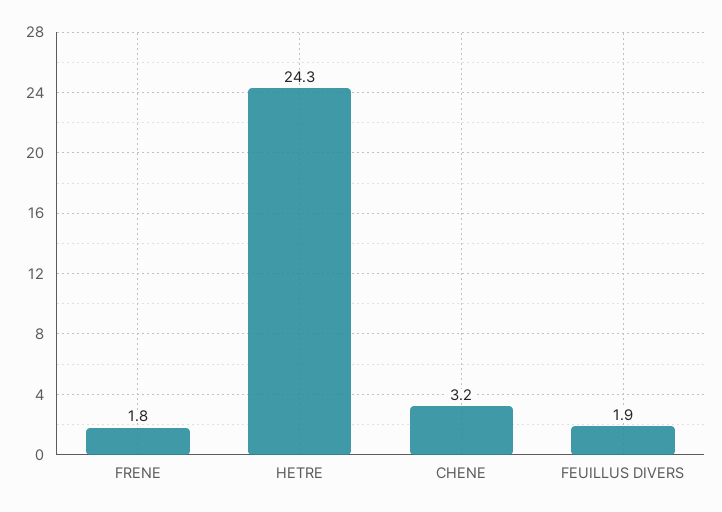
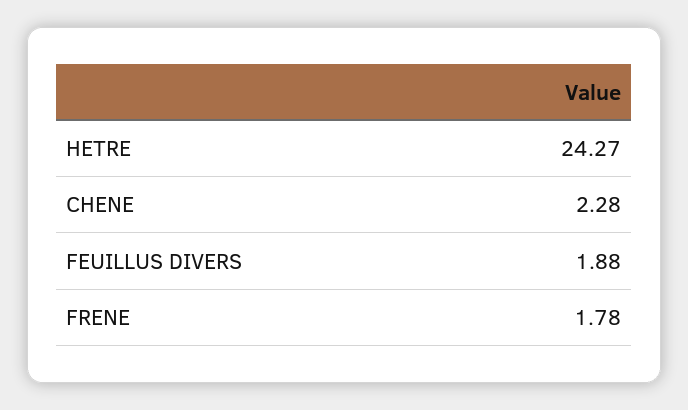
CHENE: 3.2 -> 2.28

